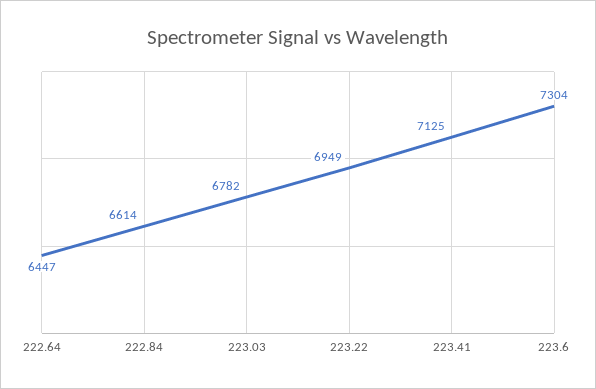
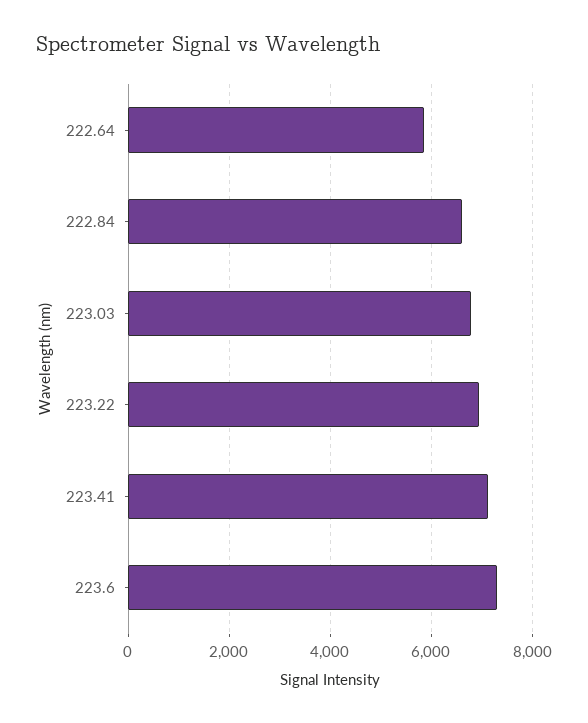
222.64: 6447 -> 5800

